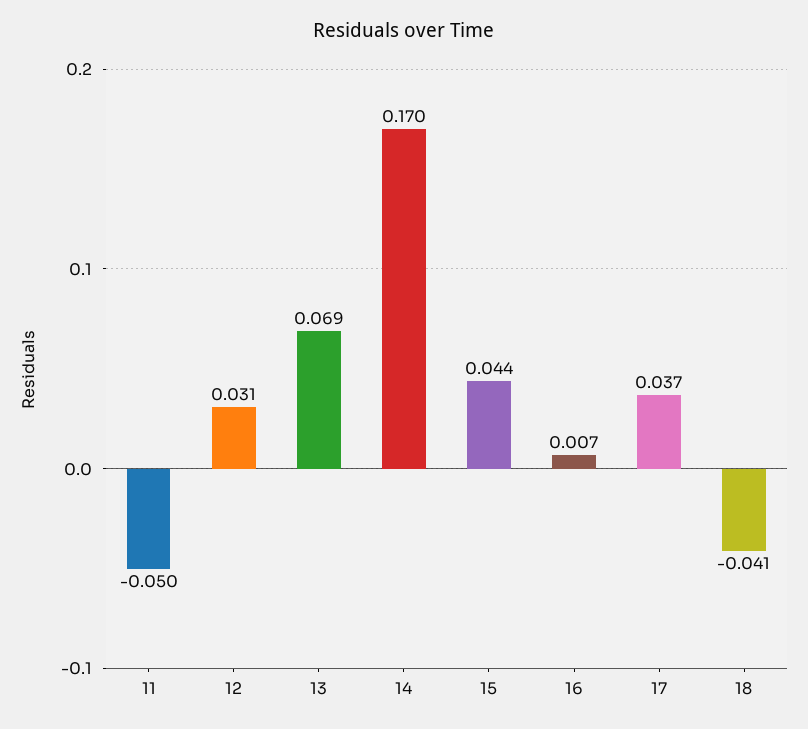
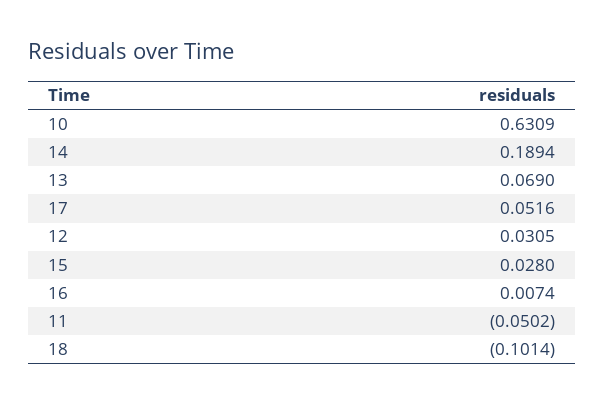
14: 0.17 -> 0.1894
15: 0.044 -> 0.028
17: 0.037 -> 0.0516
18: -0.041 -> -0.1014
10: none -> 0.6309

